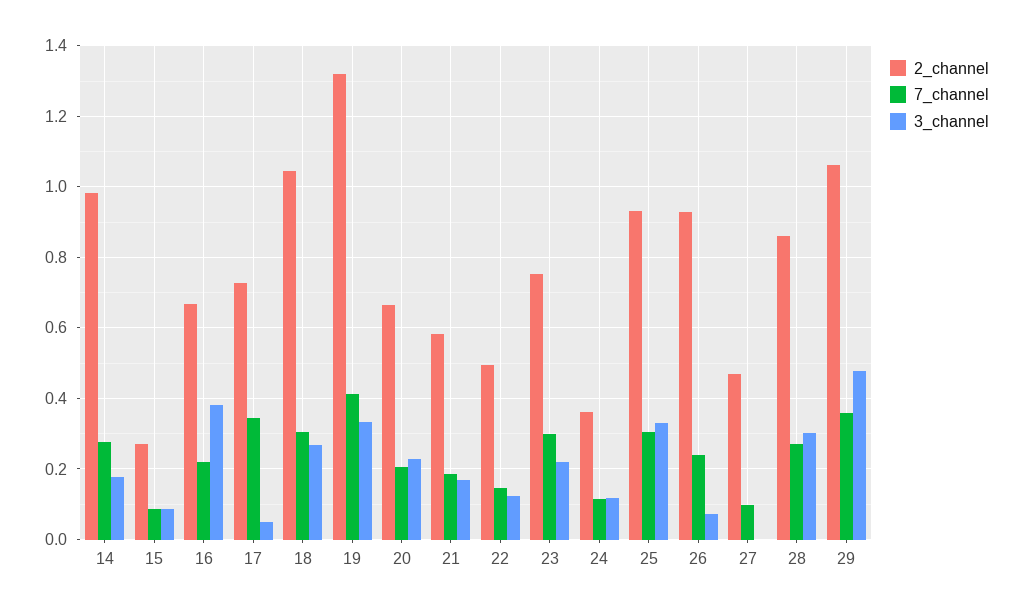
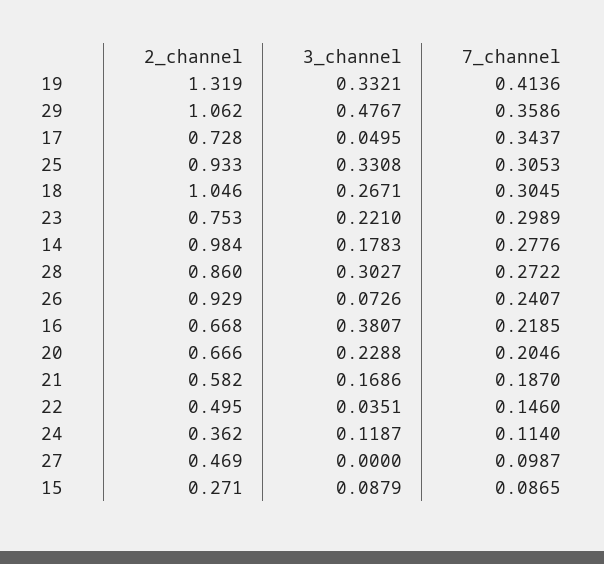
3_channel, 22: 0.12 -> 0.0351

